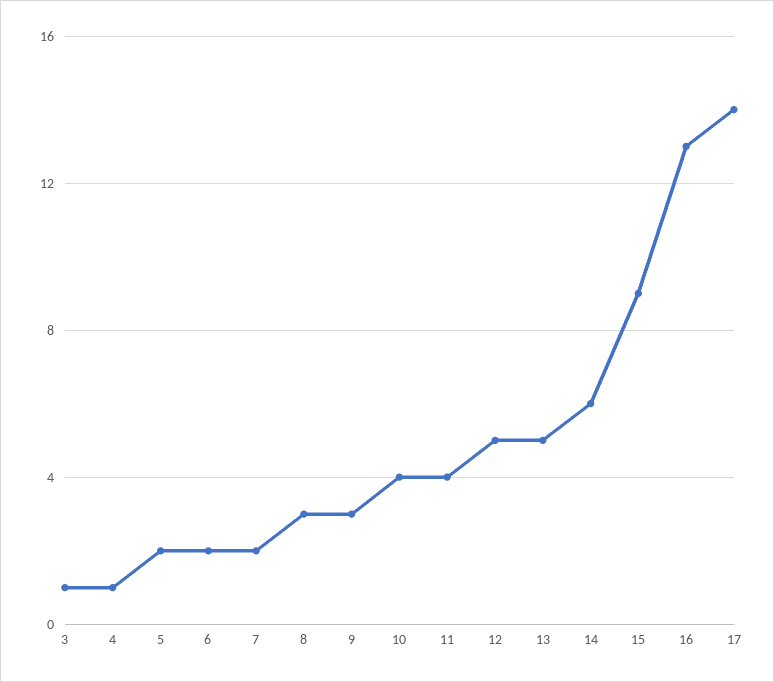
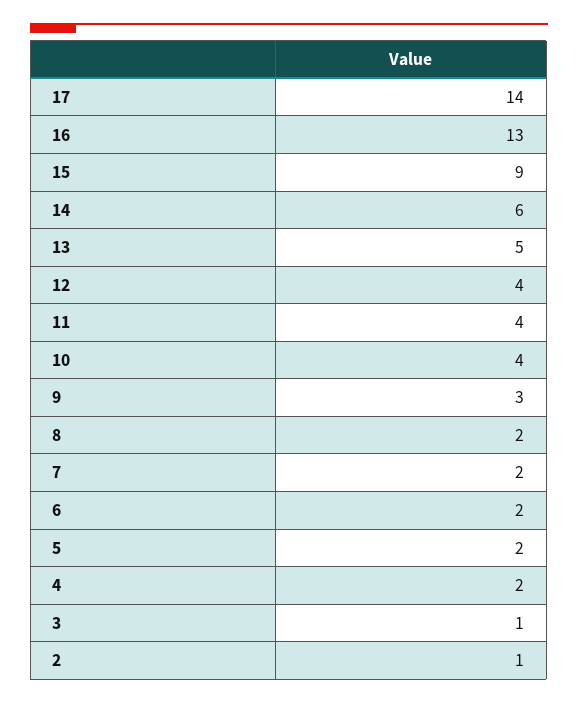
4: 1 -> 2
8: 3 -> 2
12: 5 -> 4
2: none -> 1

